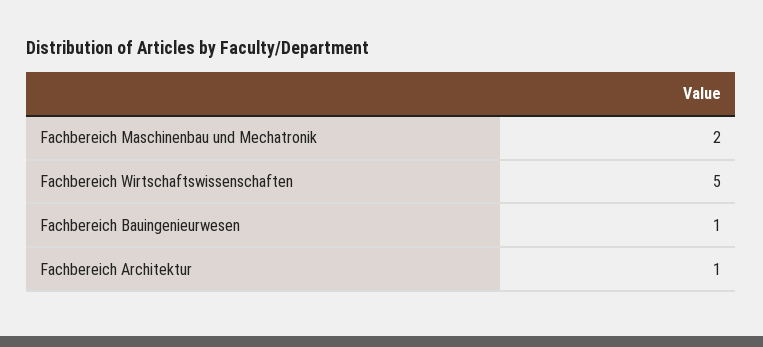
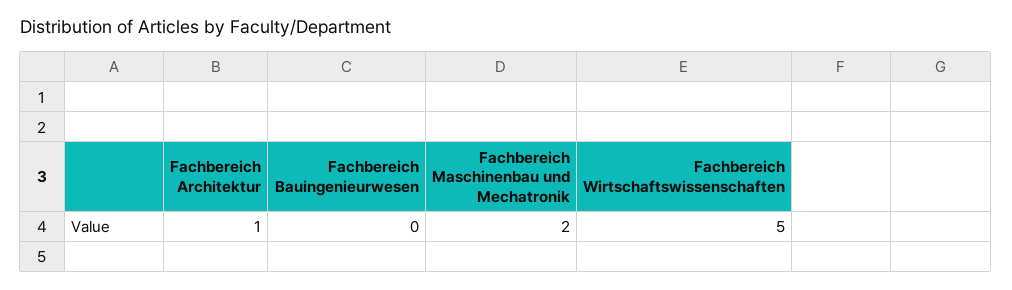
Fachbereich Bauingenieurwesen: 1 -> 0

